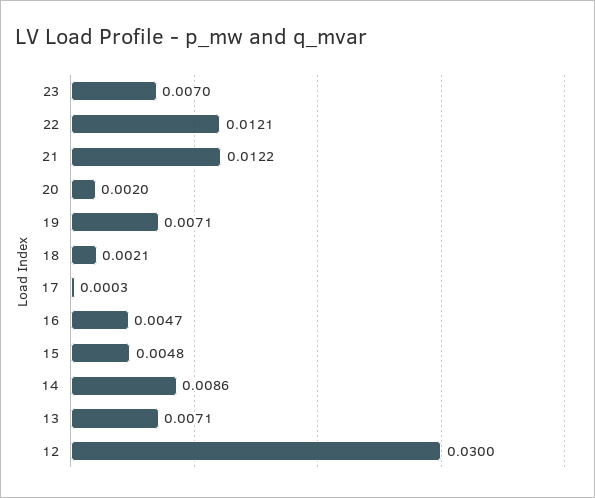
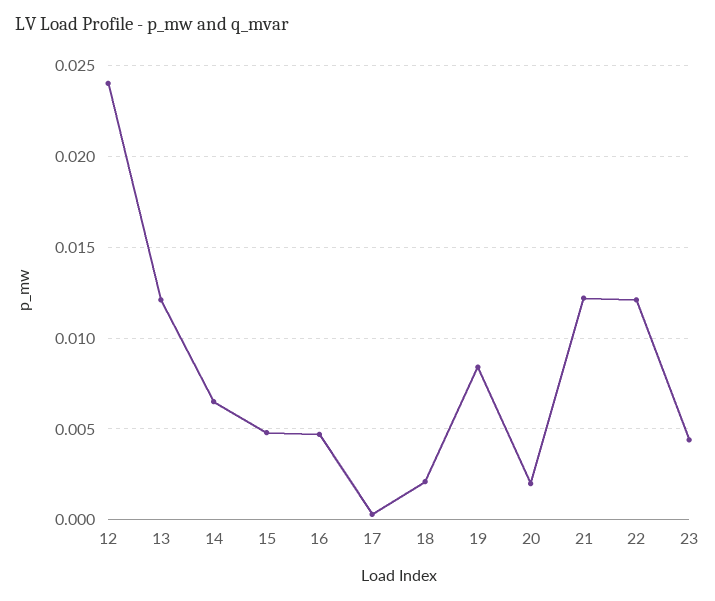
23: 0.007 -> 0.0045
19: 0.0071 -> 0.0085
14: 0.0086 -> 0.0065
13: 0.0071 -> 0.012
12: 0.03 -> 0.024

